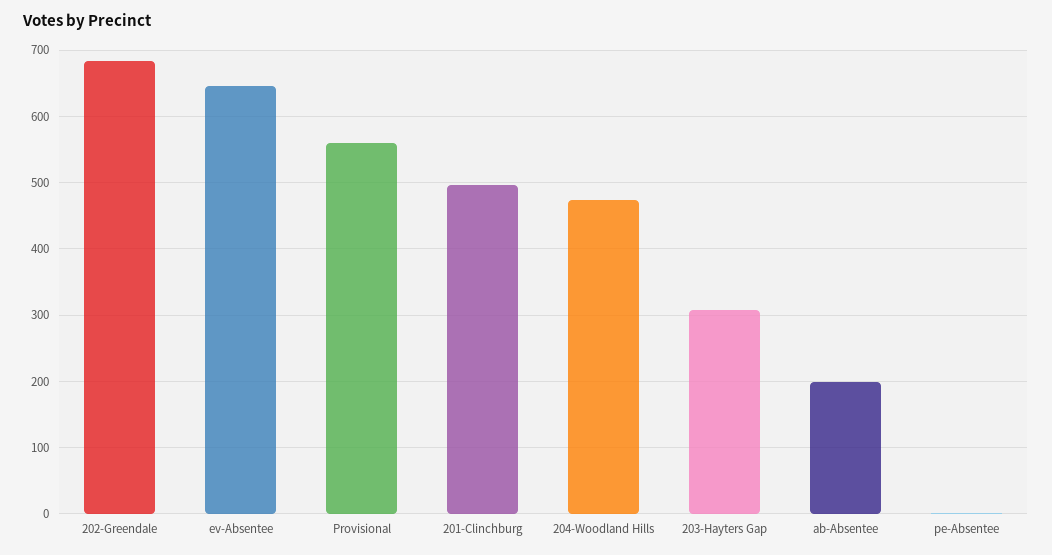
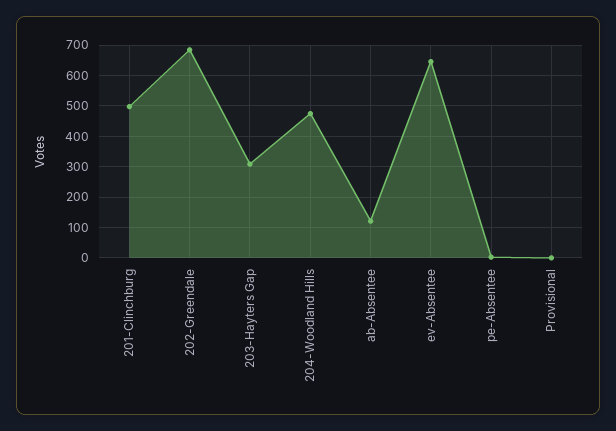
Provisional: 560 -> 0
ab-Absentee: 200 -> 120

